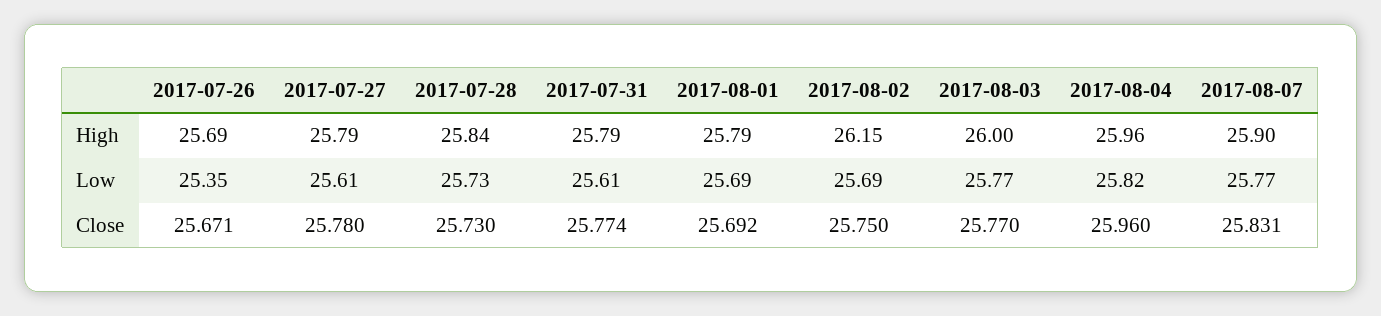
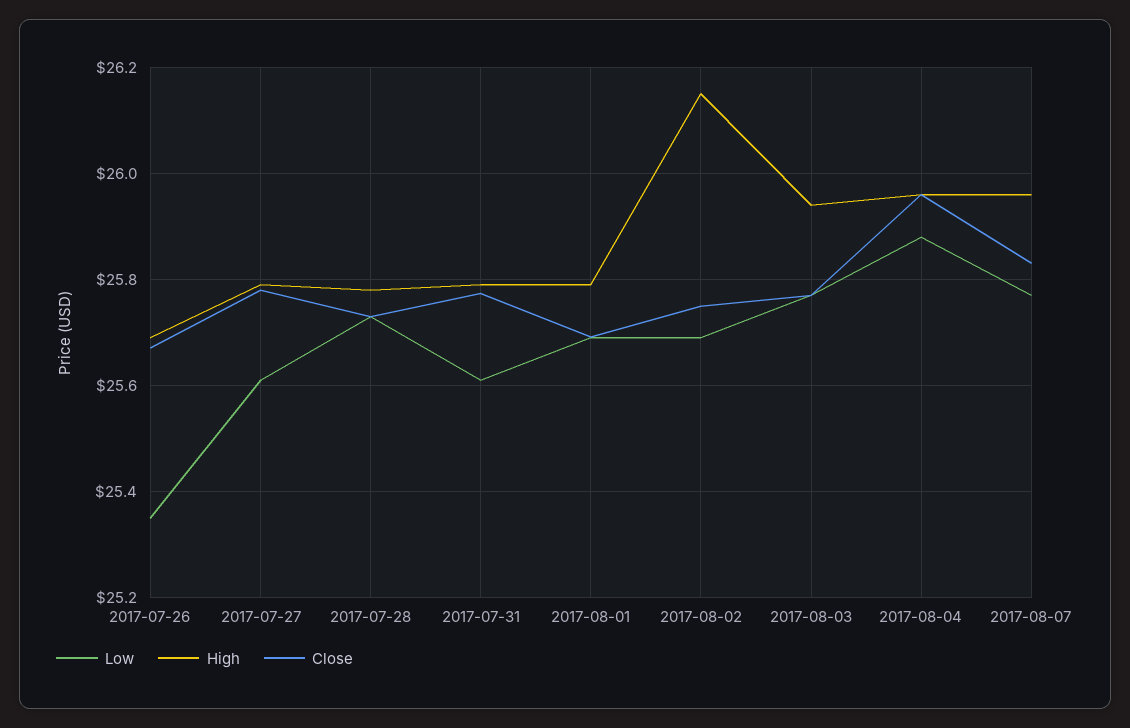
High, 2017-07-28: 25.84 -> 25.78
High, 2017-08-03: 26 -> 25.94
High, 2017-08-07: 25.9 -> 25.96
Low, 2017-08-04: 25.82 -> 25.88

